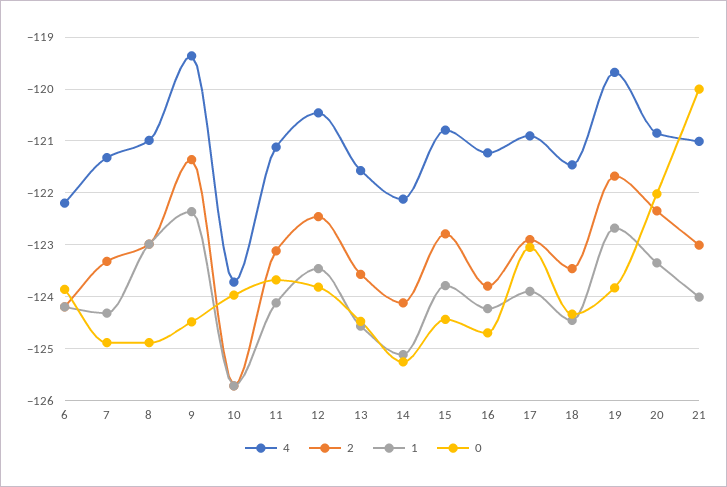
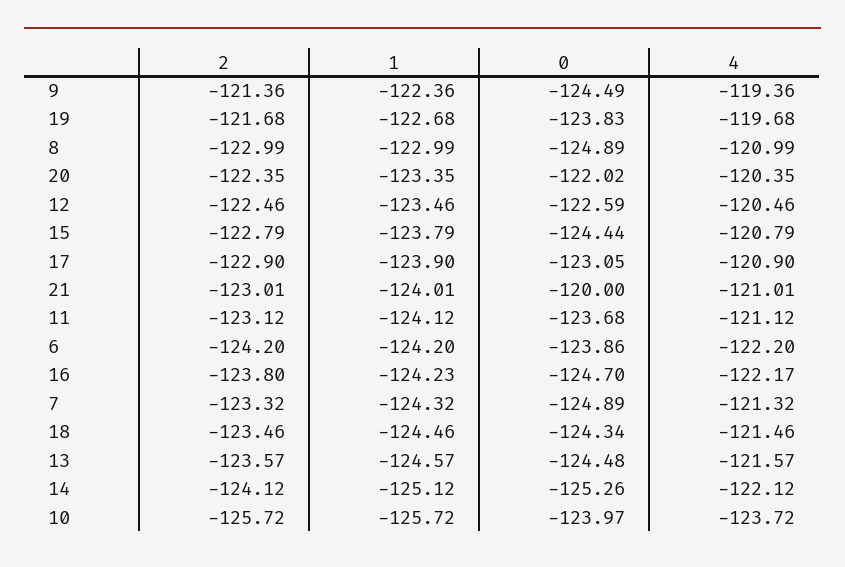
0, 12: -123.8 -> -122.59
4, 16: -121.2 -> -122.17
4, 20: -120.8 -> -120.35

